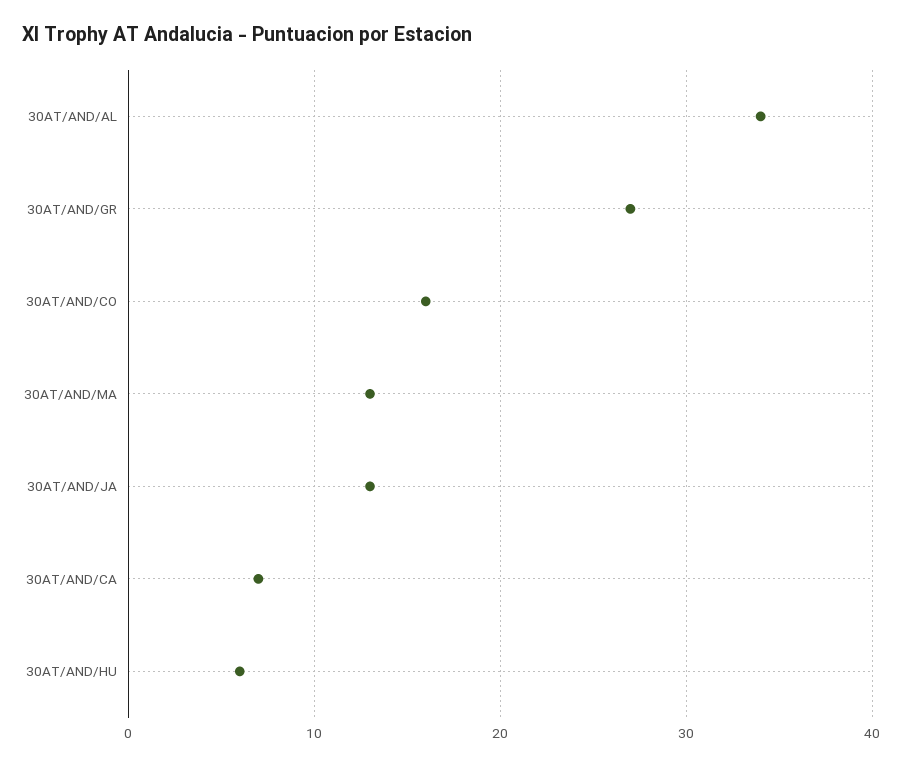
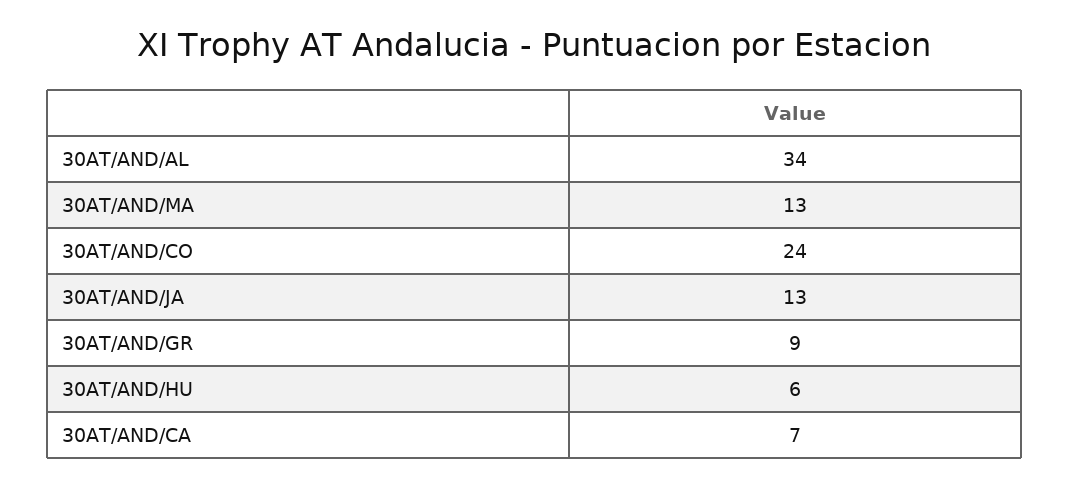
30AT/AND/GR: 27 -> 9
30AT/AND/CO: 16 -> 24

